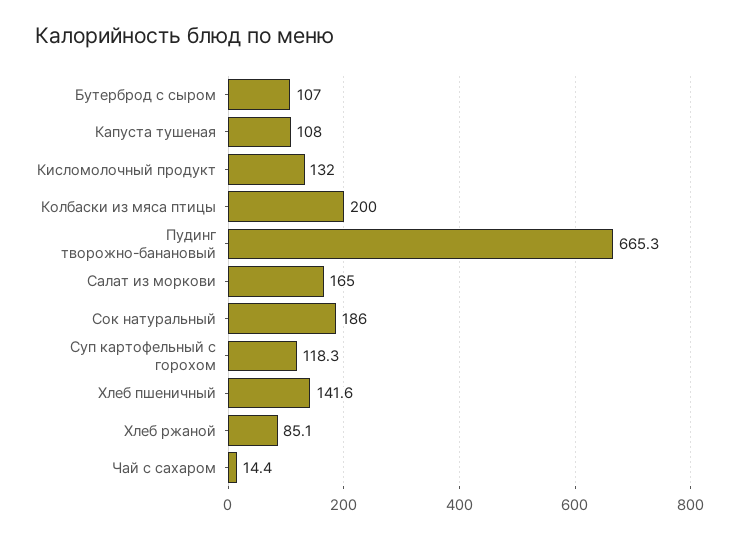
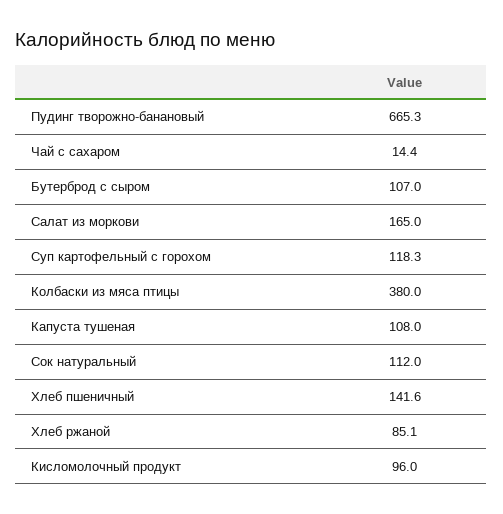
Кисломолочный продукт: 132 -> 96
Колбаски из мяса птицы: 200 -> 380
Сок натуральный: 186 -> 112

